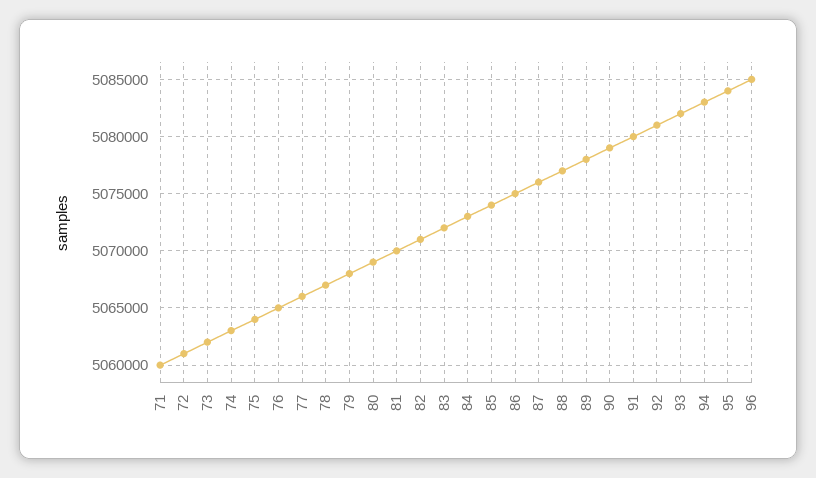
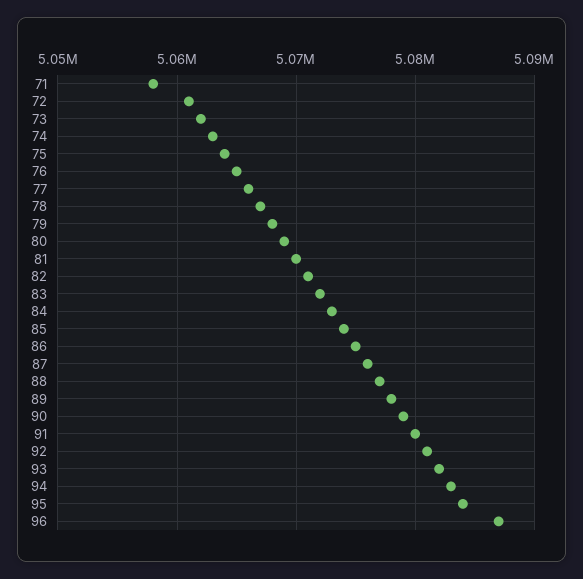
71: 5060000 -> 5058000
96: 5085000 -> 5087000

